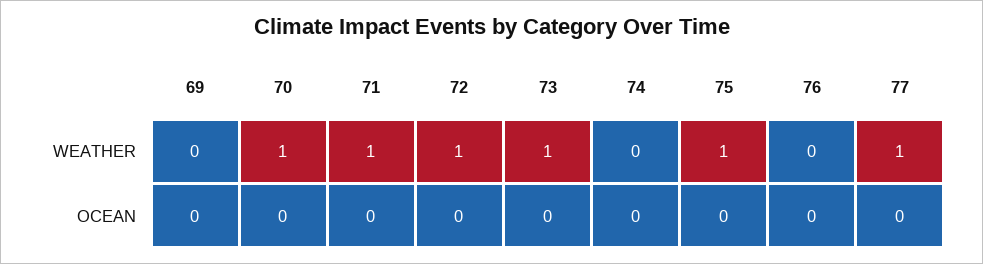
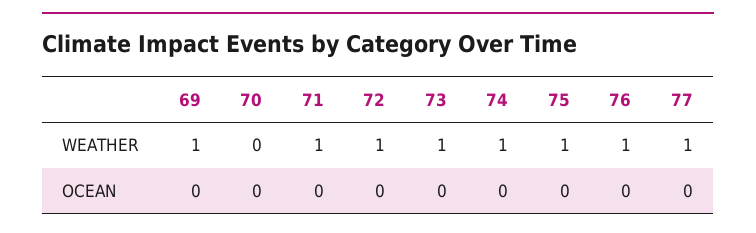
69, WEATHER: 0 -> 1
70, WEATHER: 1 -> 0
74, WEATHER: 0 -> 1
76, WEATHER: 0 -> 1

